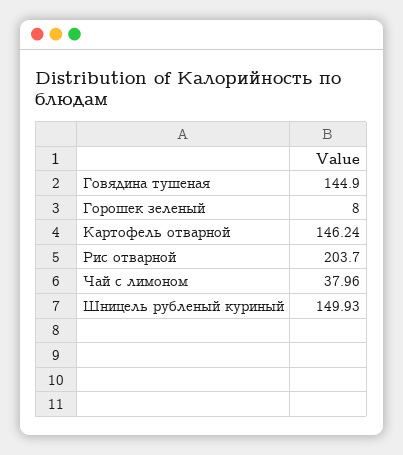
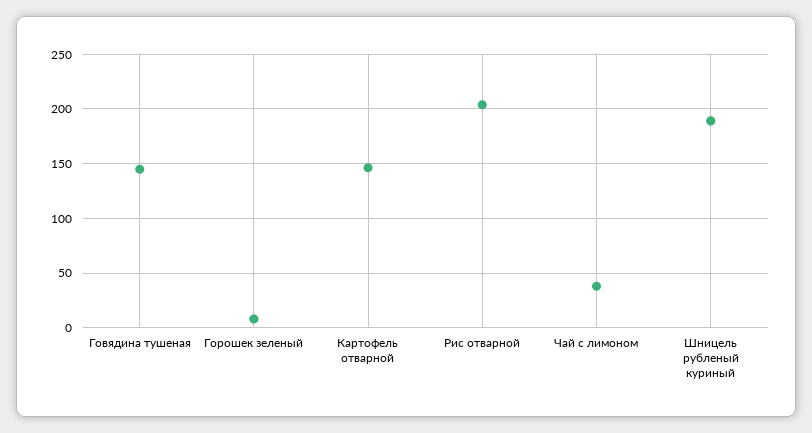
Шницель рубленый куриный: 149.93 -> 190

